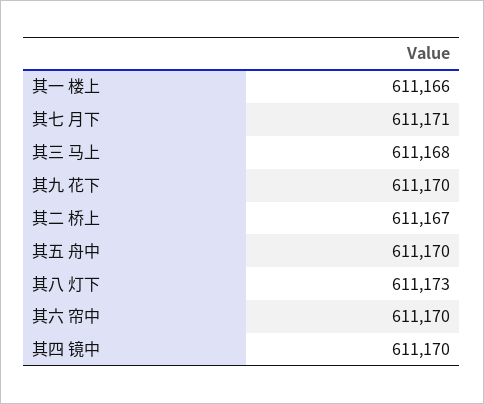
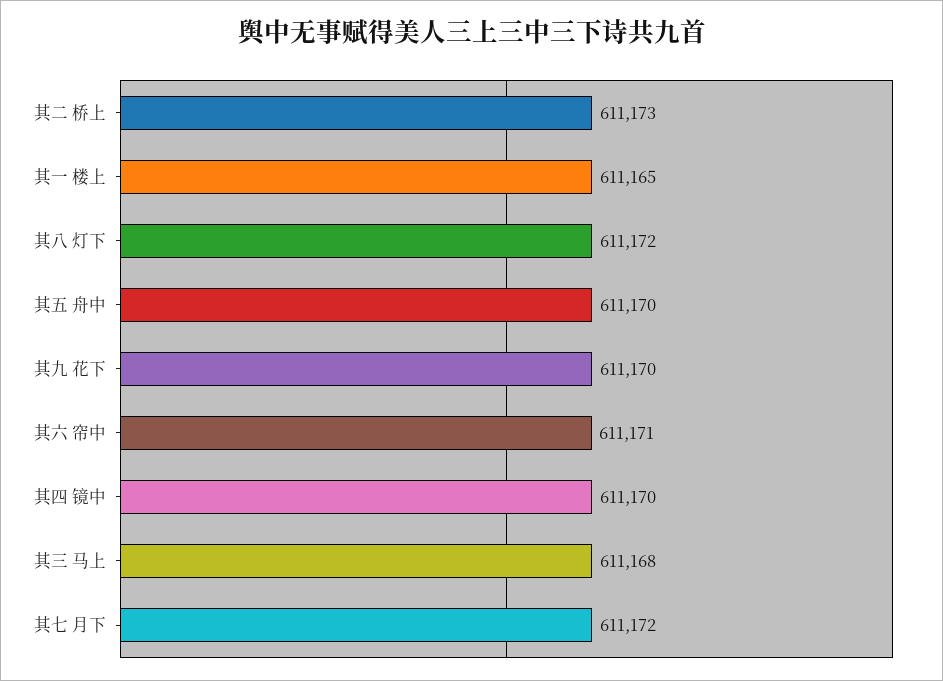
其一 楼上: 611166 -> 611165
其七 月下: 611171 -> 611172
其二 桥上: 611167 -> 611173
其八 灯下: 611173 -> 611172
其六 帘中: 611170 -> 611171

